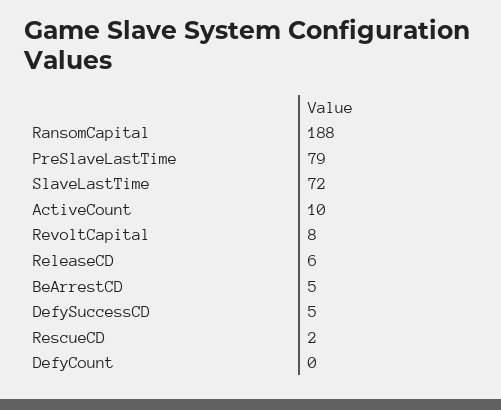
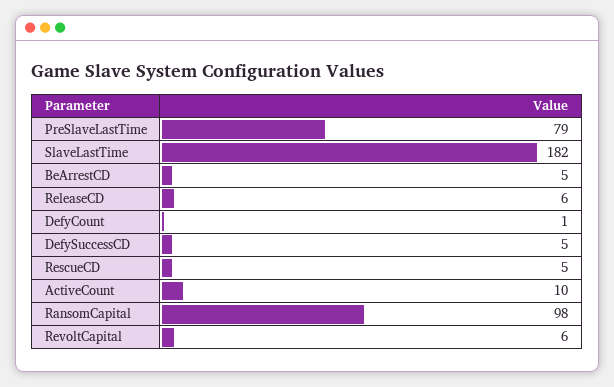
RansomCapital: 188 -> 98
SlaveLastTime: 72 -> 182
RevoltCapital: 8 -> 6
RescueCD: 2 -> 5
DefyCount: 0 -> 1

